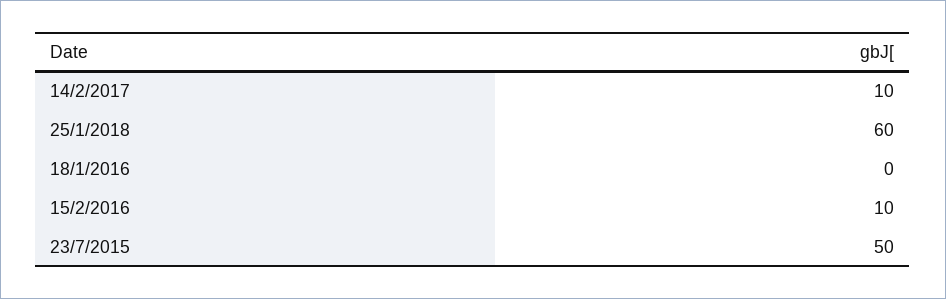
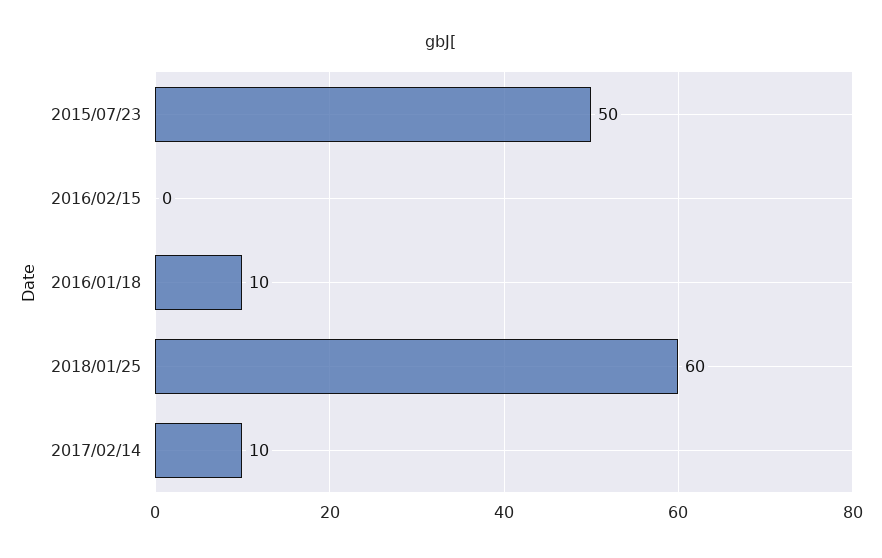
18/1/2016: 0 -> 10
15/2/2016: 10 -> 0

